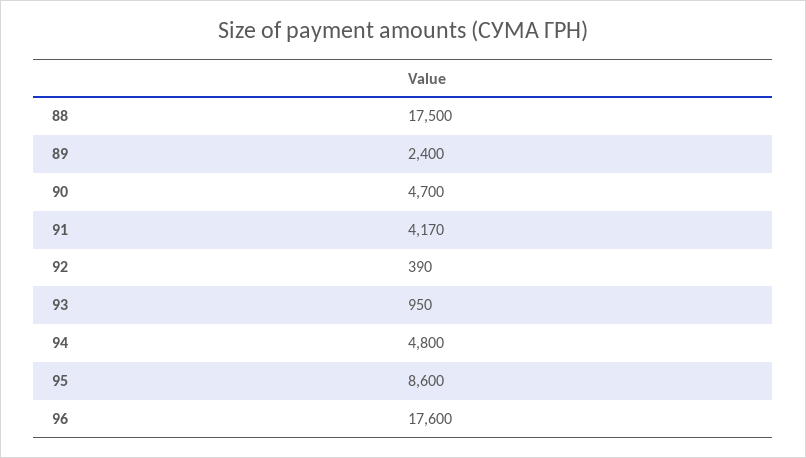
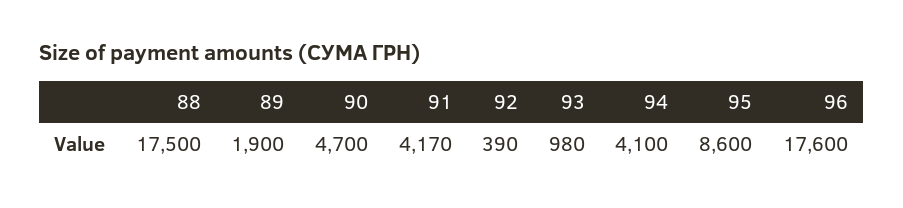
89: 2400 -> 1900
93: 950 -> 980
94: 4800 -> 4100

